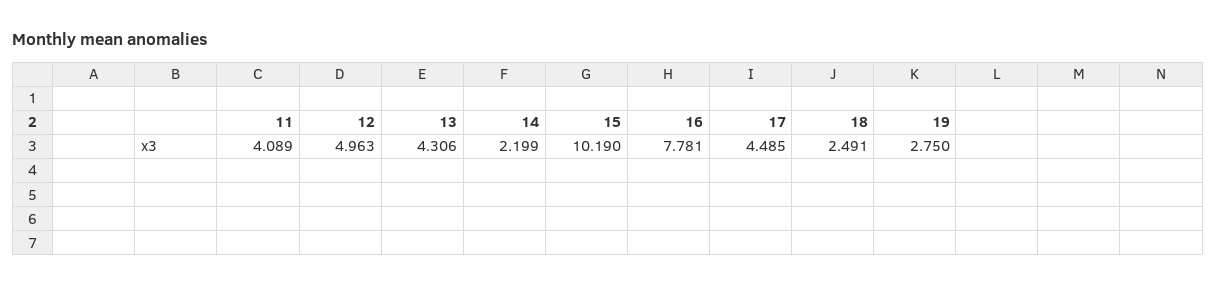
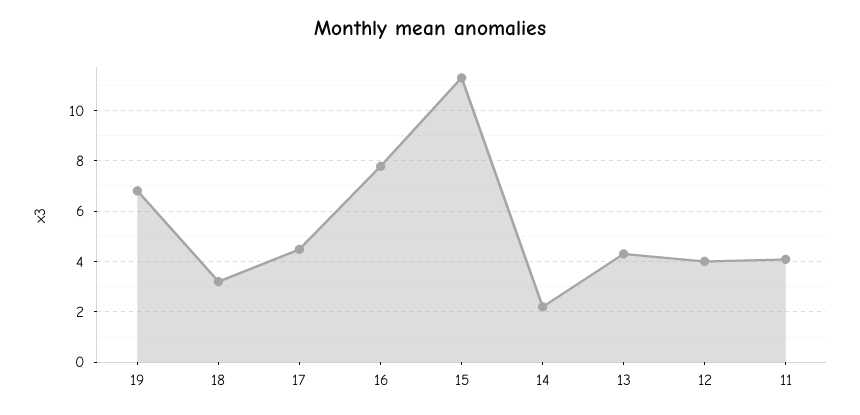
12: 4.963 -> 4
15: 10.19 -> 11.25
18: 2.491 -> 3.25
19: 2.75 -> 6.75

